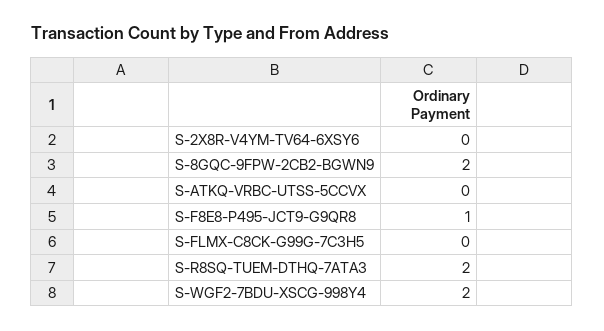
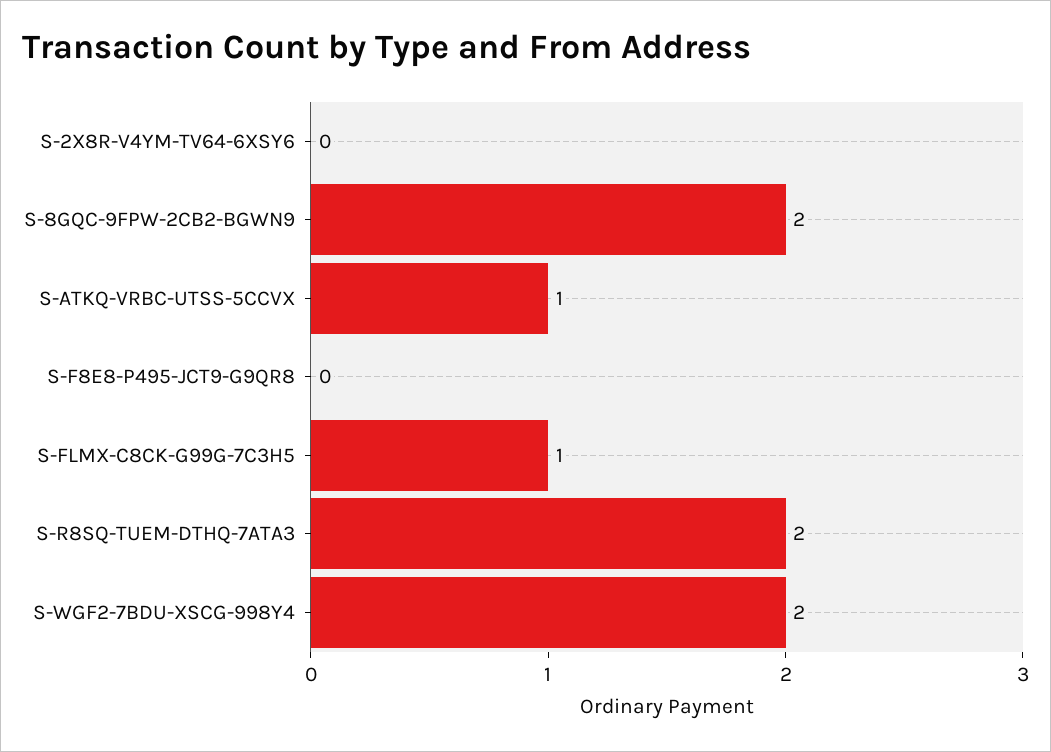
S-ATKQ-VRBC-UTSS-5CCVX: 0 -> 1
S-F8E8-P495-JCT9-G9QR8: 1 -> 0
S-FLMX-C8CK-G99G-7C3H5: 0 -> 1

